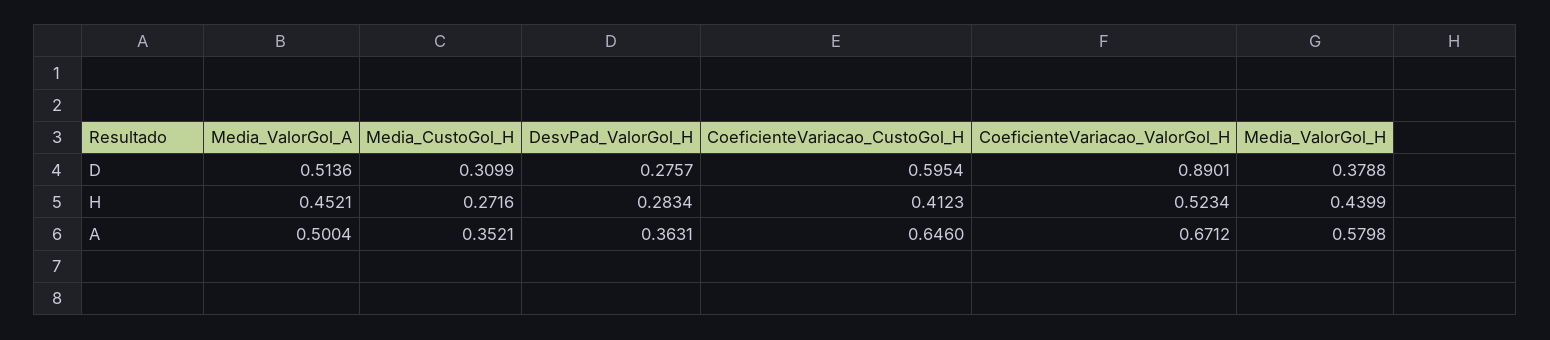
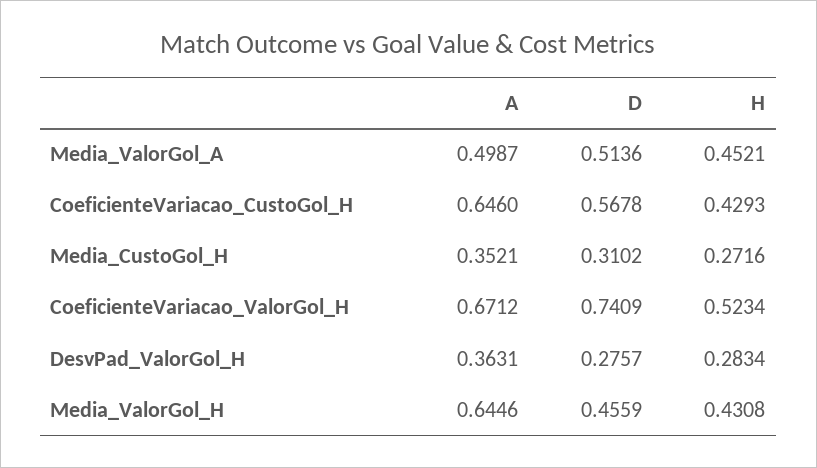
Media_CustoGol_H, D: 0.3099 -> 0.3102
CoeficienteVariacao_CustoGol_H, D: 0.5954 -> 0.5678
CoeficienteVariacao_ValorGol_H, D: 0.8901 -> 0.7409
Media_ValorGol_H, D: 0.3788 -> 0.4559
CoeficienteVariacao_CustoGol_H, H: 0.4123 -> 0.4293
Media_ValorGol_H, H: 0.4399 -> 0.4308
Media_ValorGol_A, A: 0.5004 -> 0.4987
Media_ValorGol_H, A: 0.5798 -> 0.6446

